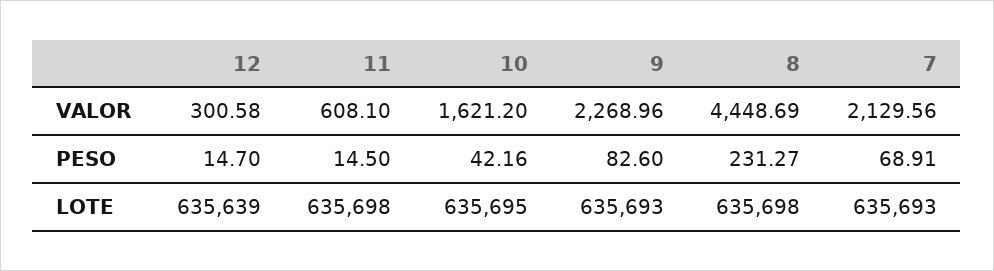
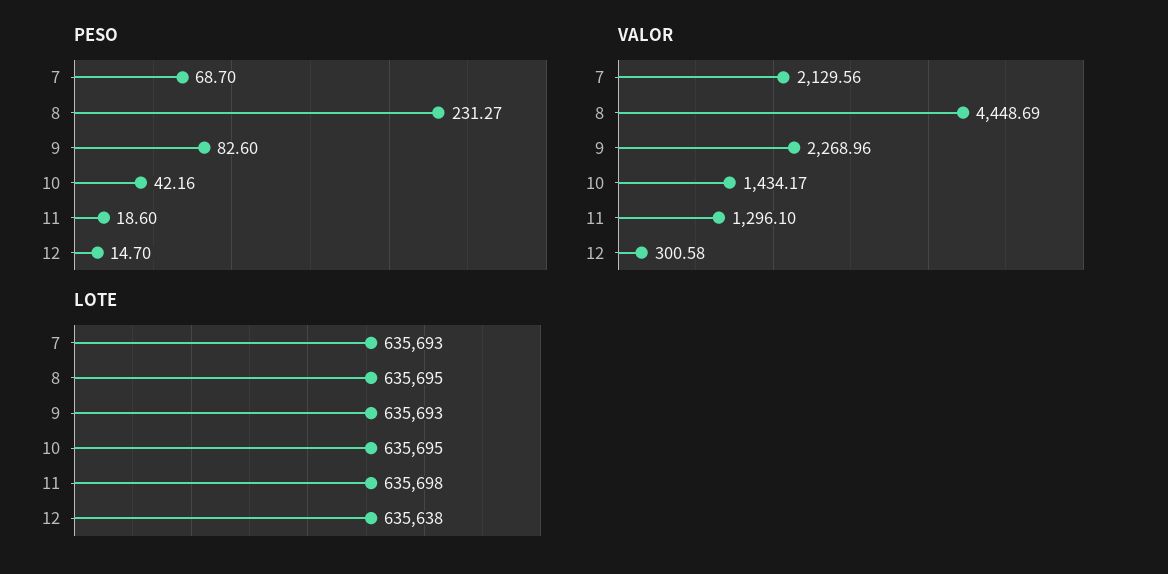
VALOR, 11: 608.1 -> 1296.1
VALOR, 10: 1621.2 -> 1434.17
PESO, 11: 14.5 -> 18.6
PESO, 7: 68.91 -> 68.7
LOTE, 12: 635639 -> 635638
LOTE, 8: 635698 -> 635695

